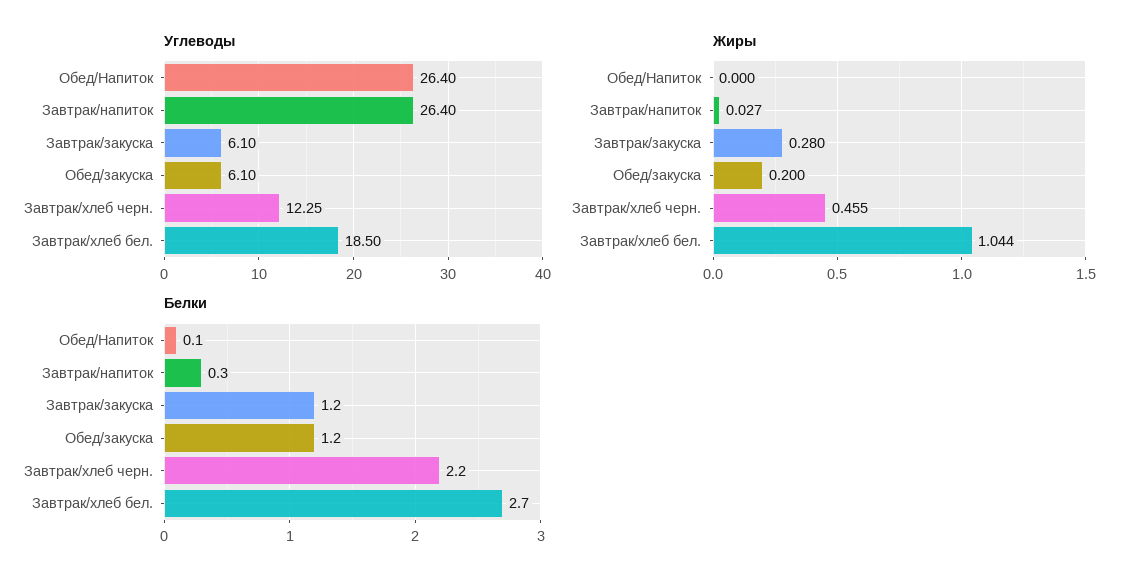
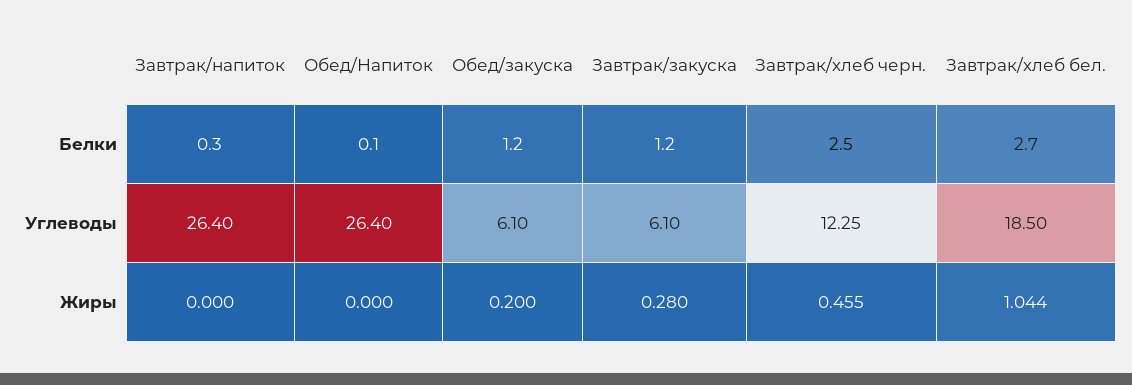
Жиры, Завтрак/напиток: 0.027 -> 0
Белки, Завтрак/хлеб черн.: 2.2 -> 2.5

